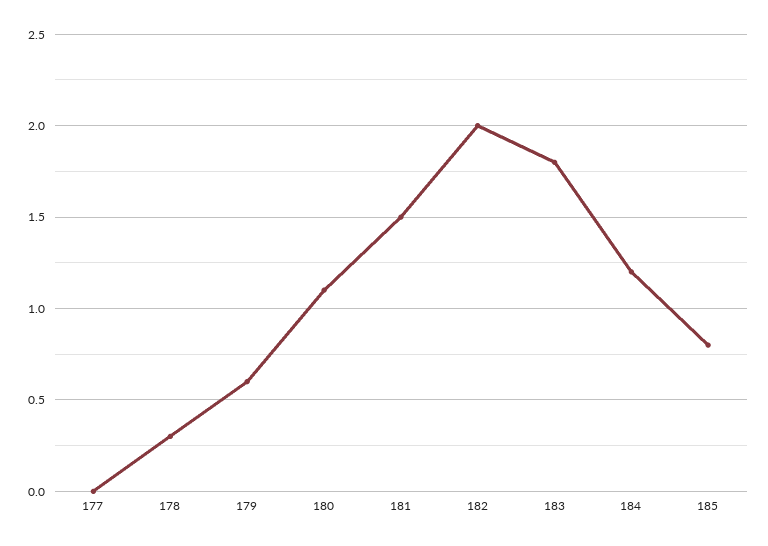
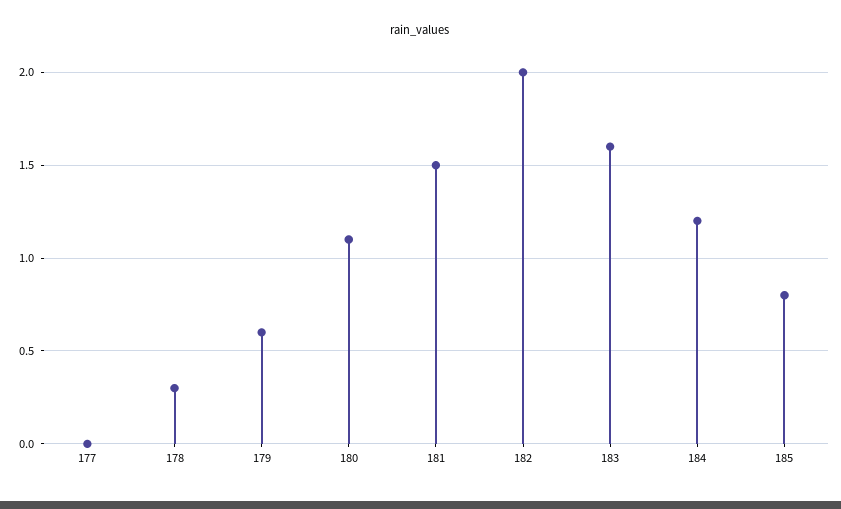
183: 1.8 -> 1.6

